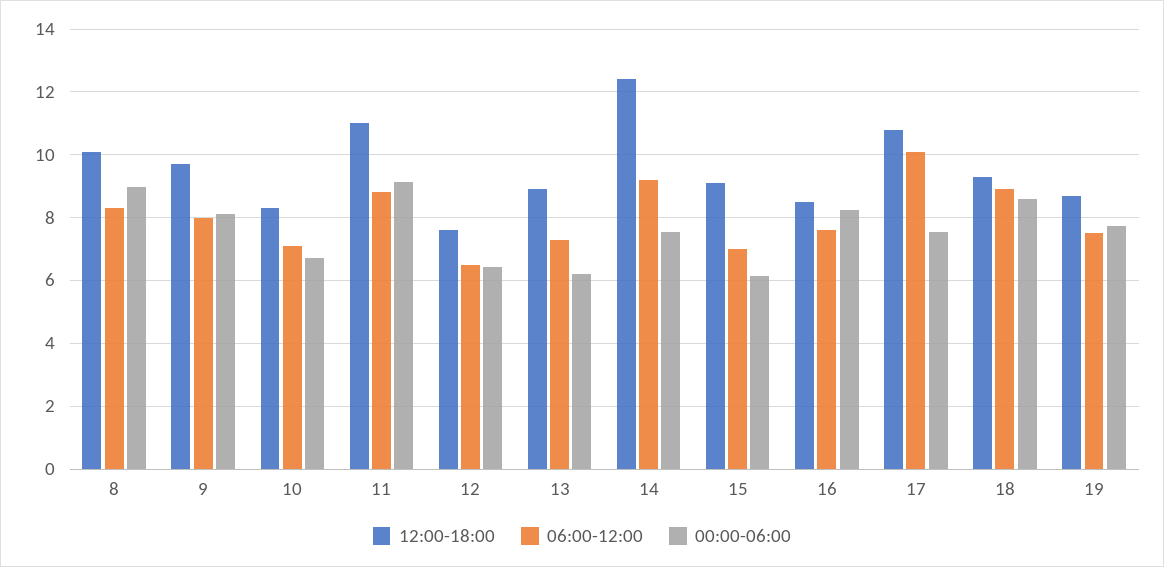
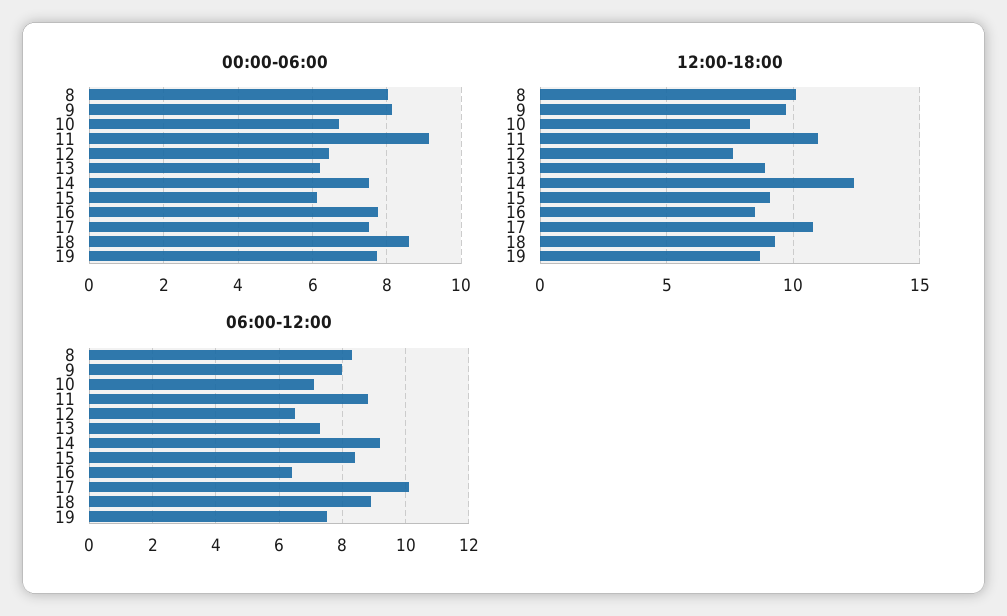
00:00-06:00, 8: 9 -> 8
06:00-12:00, 15: 7 -> 8.5
06:00-12:00, 16: 7.6 -> 6.5
00:00-06:00, 16: 8.2 -> 7.8

